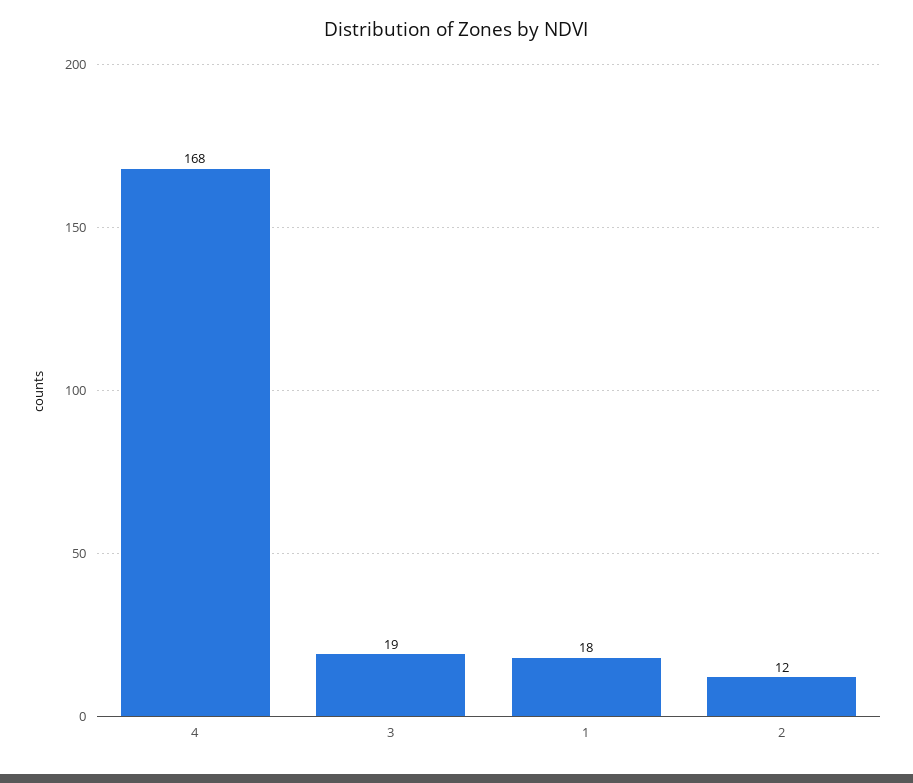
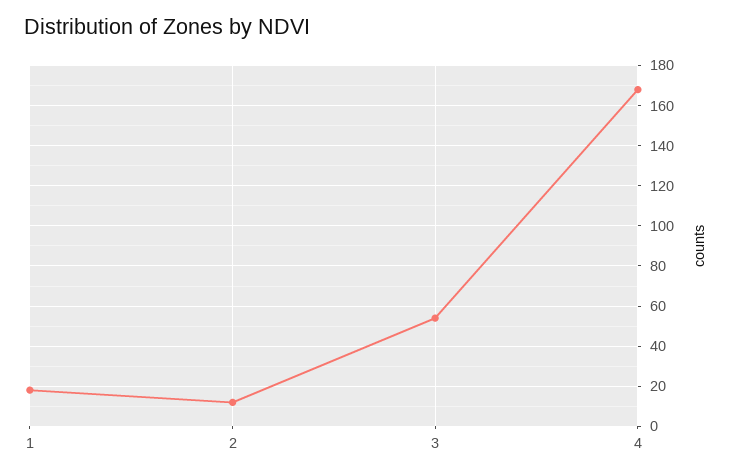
3: 19 -> 55

